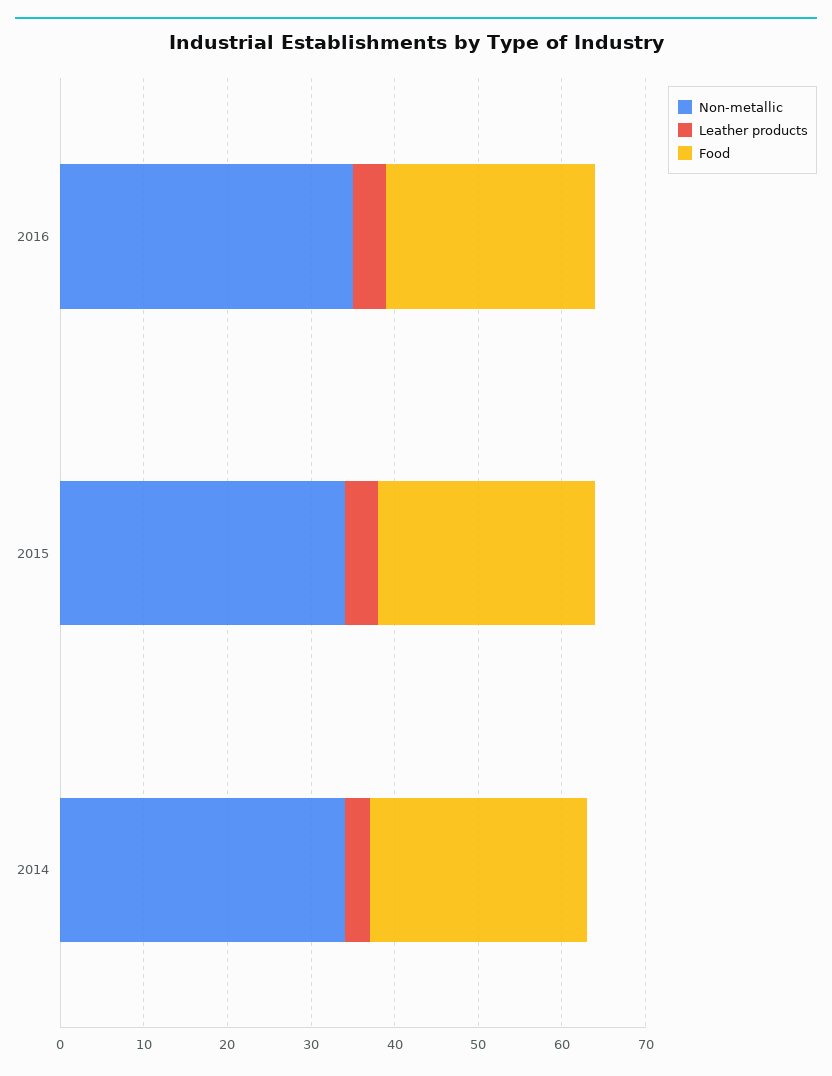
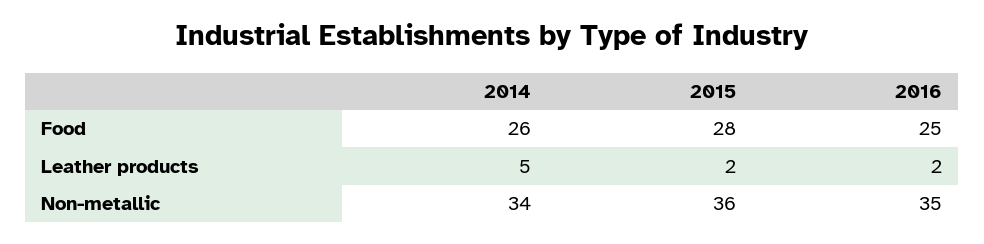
Leather products, 2016: 4 -> 2
Non-metallic, 2015: 34 -> 36
Leather products, 2015: 4 -> 2
Food, 2015: 26 -> 28
Leather products, 2014: 3 -> 5

